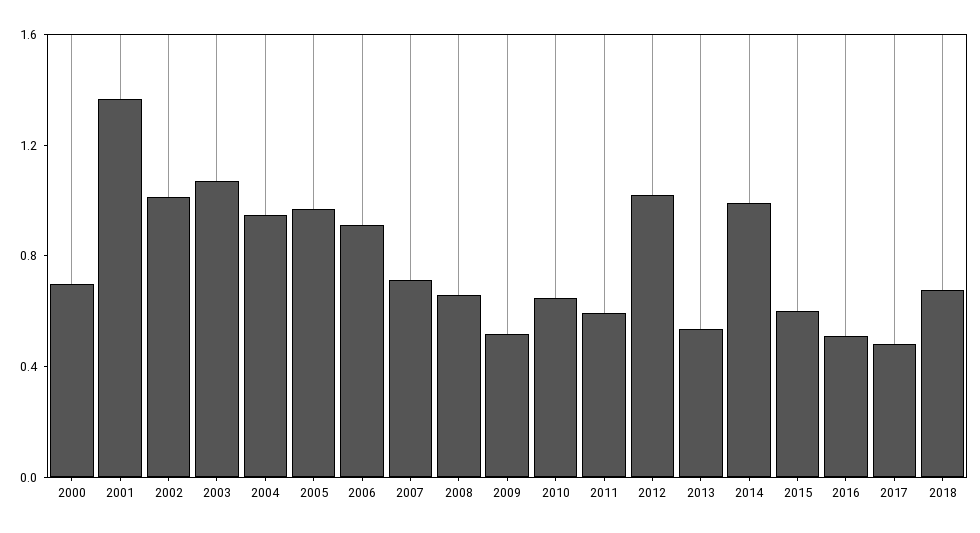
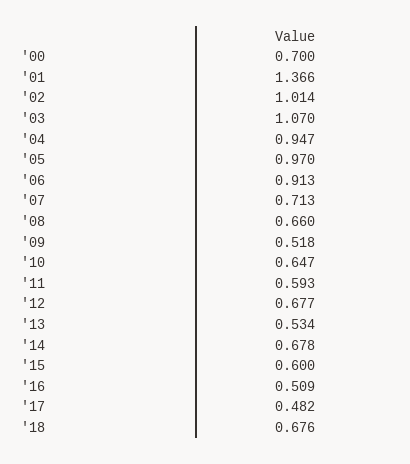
2012: 1 -> 0.677
2014: 1 -> 0.678

